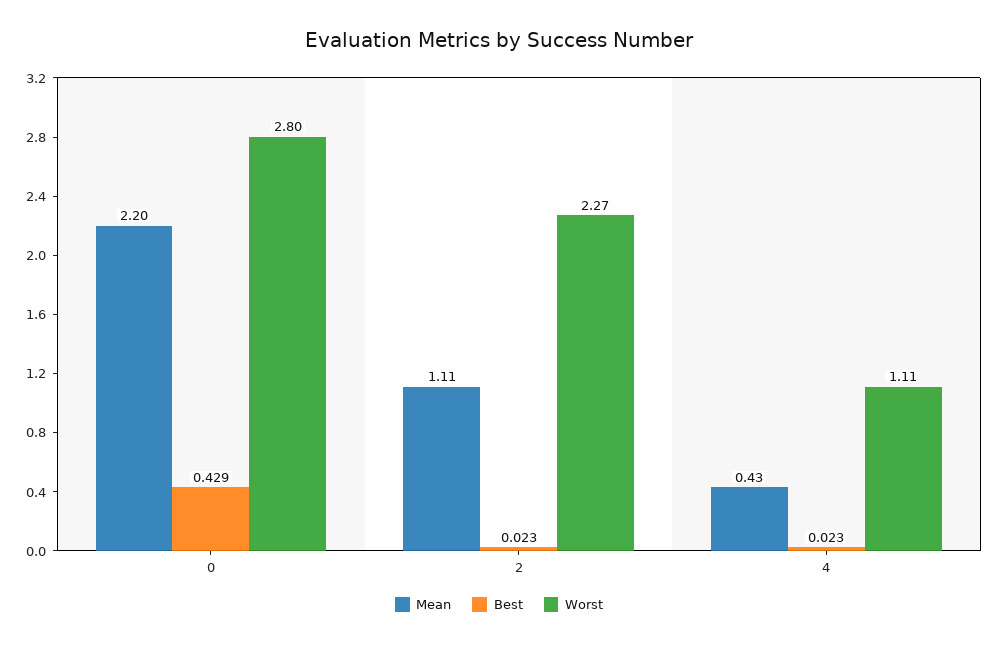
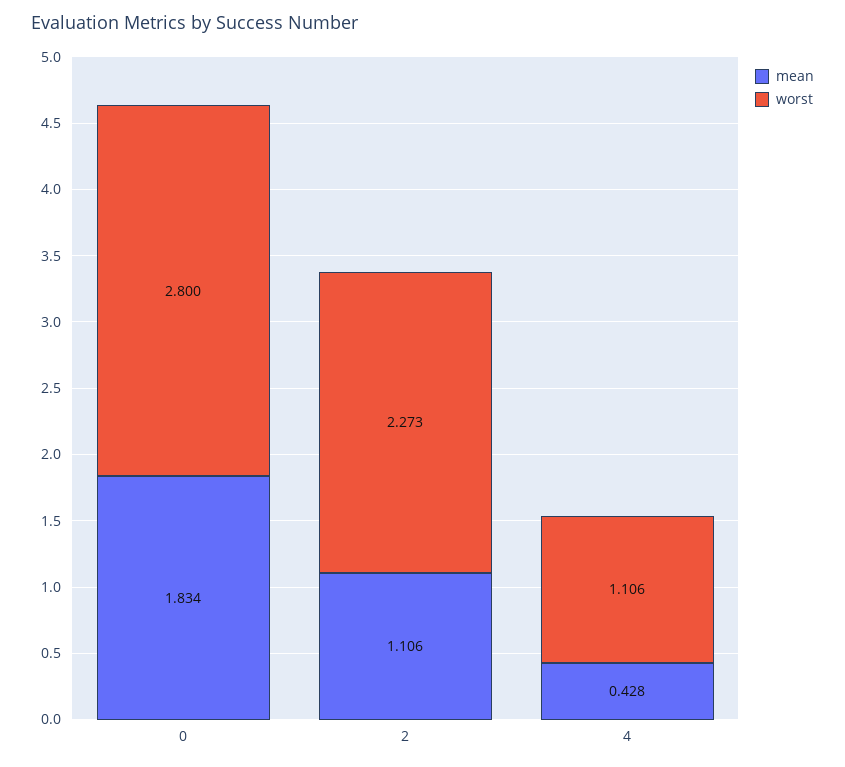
Mean, 0: 2.2 -> 1.834
Best, 0: 0.429 -> none
Best, 2: 0.023 -> none
Best, 4: 0.023 -> none

